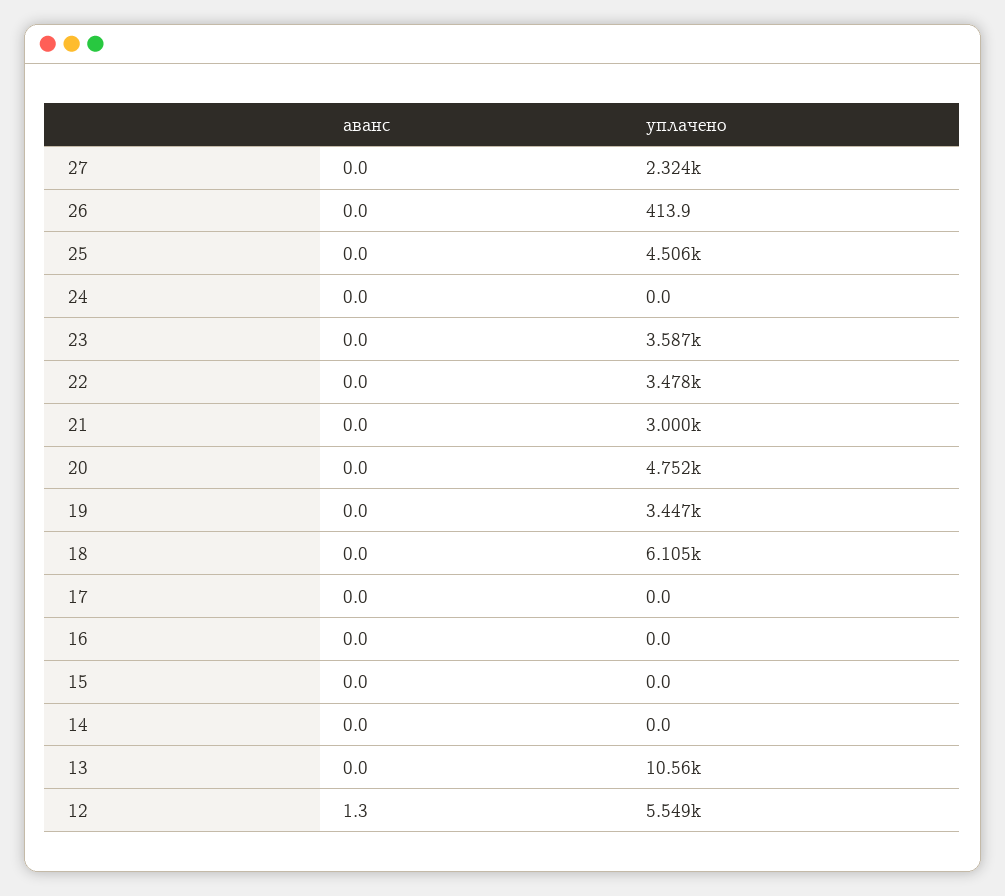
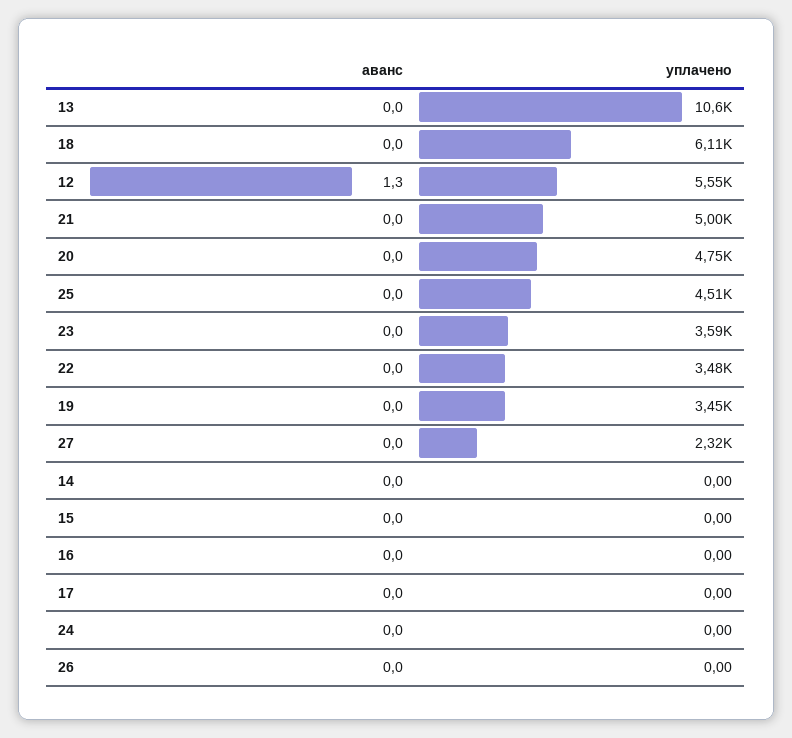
уплачено, 26: 413.9 -> 0
уплачено, 21: 3000 -> 5000

